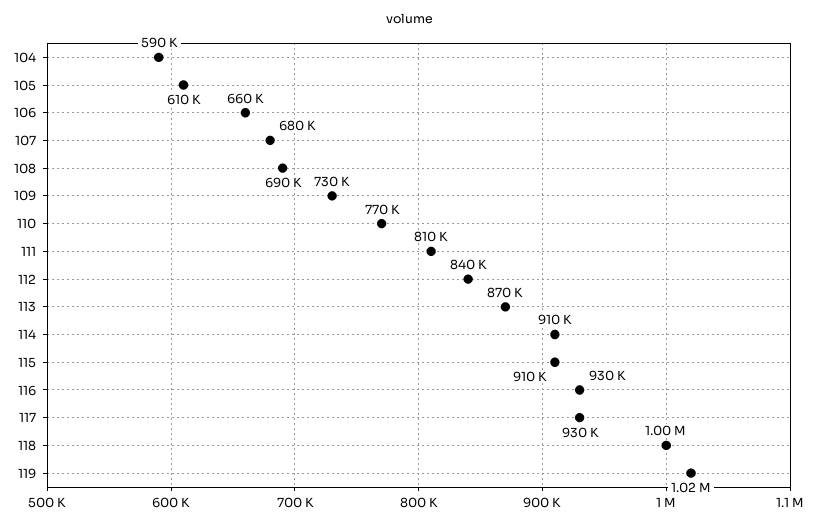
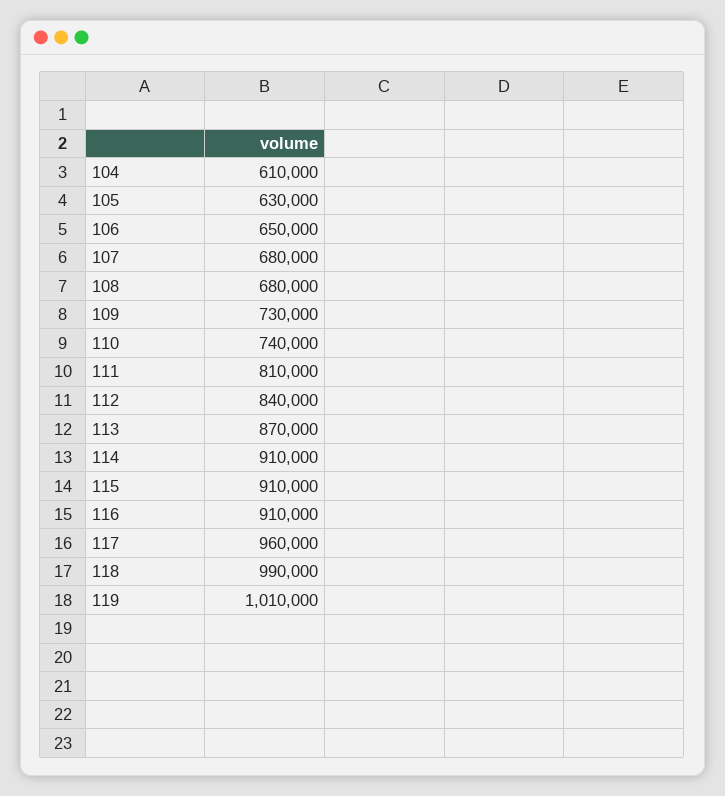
104: 590000 -> 610000
105: 610000 -> 630000
106: 660000 -> 650000
108: 690000 -> 680000
110: 770000 -> 740000
116: 930000 -> 910000
117: 930000 -> 960000
118: 1000000 -> 990000
119: 1020000 -> 1010000

